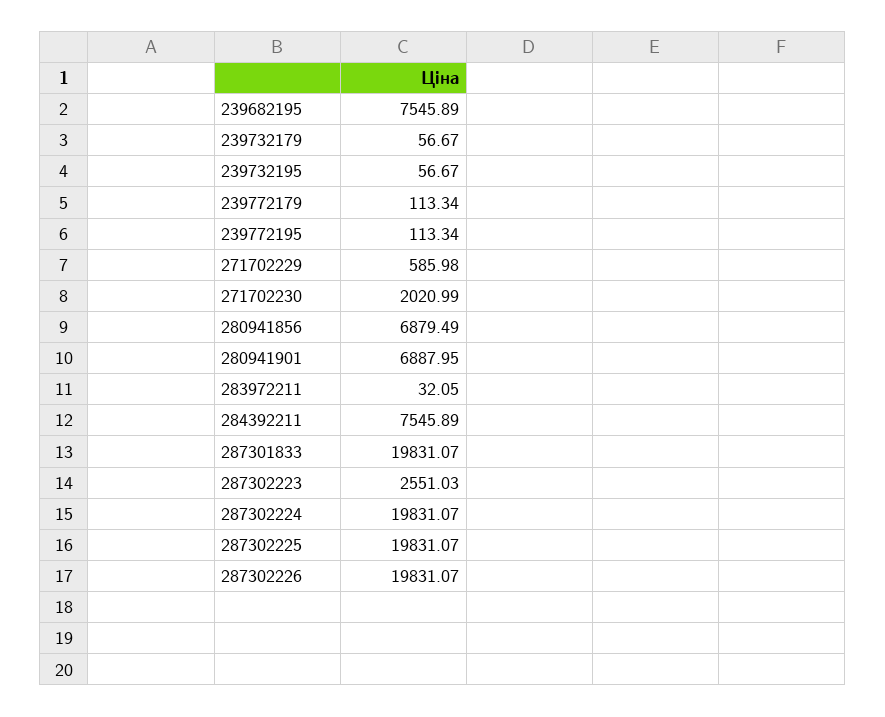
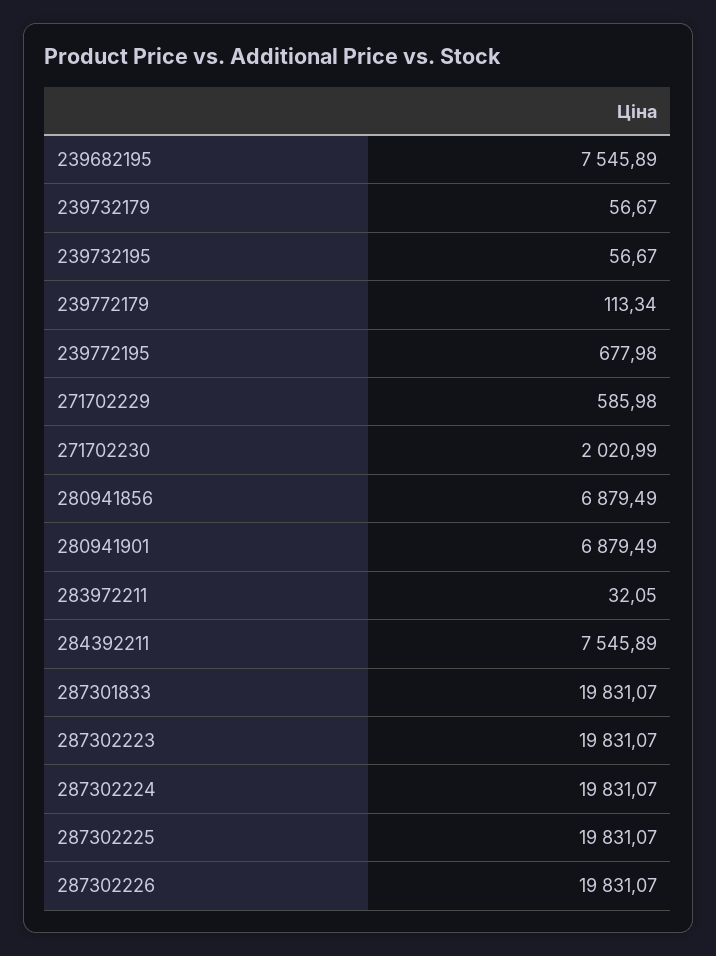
239772195: 113.34 -> 677.98
280941901: 6887.95 -> 6879.49
287302223: 2551.03 -> 19831.07

